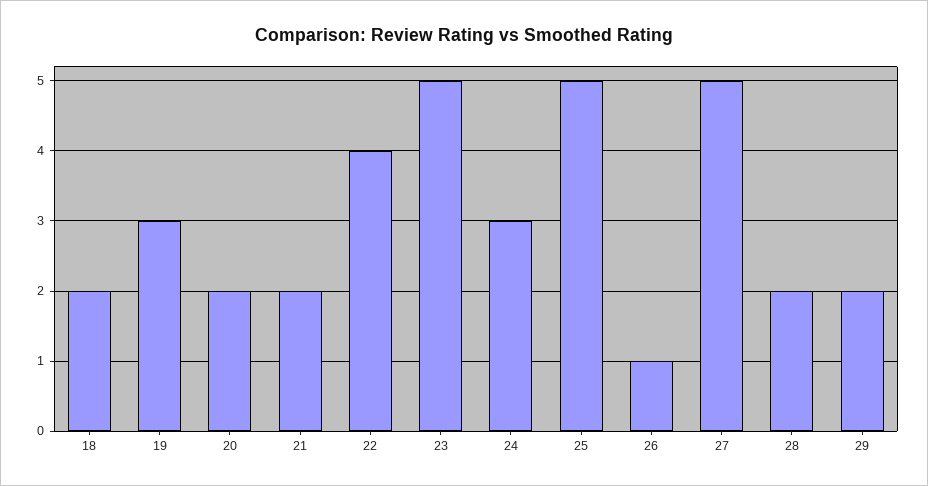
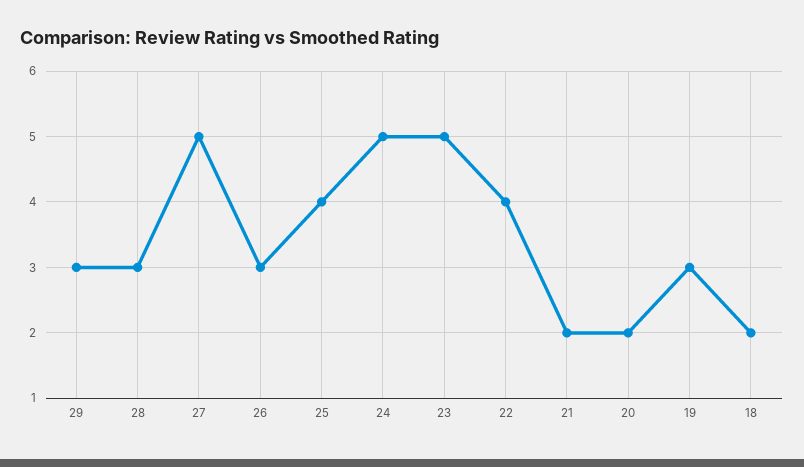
24: 3 -> 5
25: 5 -> 4
26: 1 -> 3
28: 2 -> 3
29: 2 -> 3

